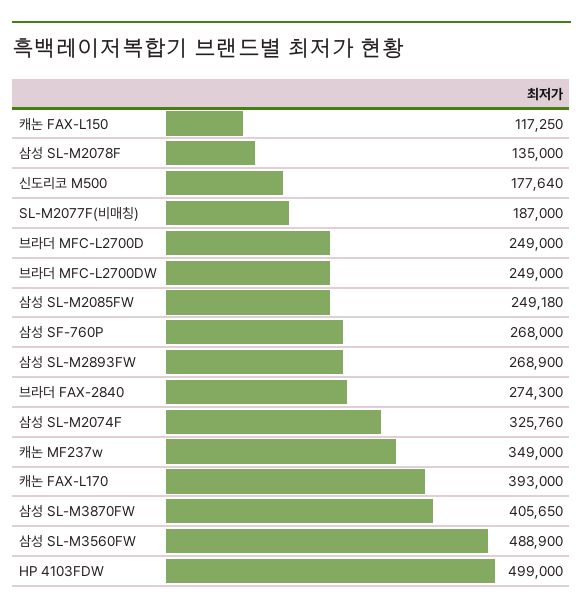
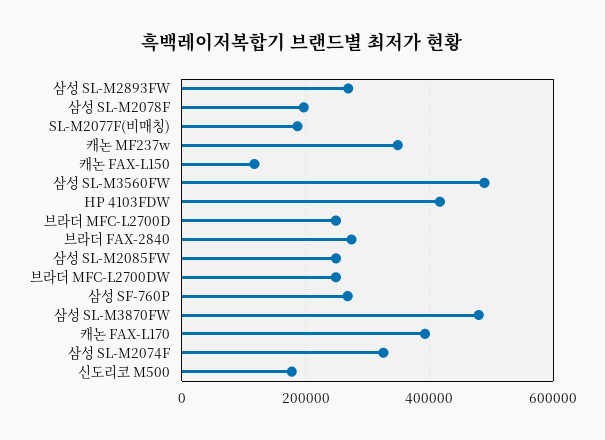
삼성 SL-M2078F: 135000 -> 200000
삼성 SL-M3870FW: 405650 -> 480000
HP 4103FDW: 499000 -> 420000

